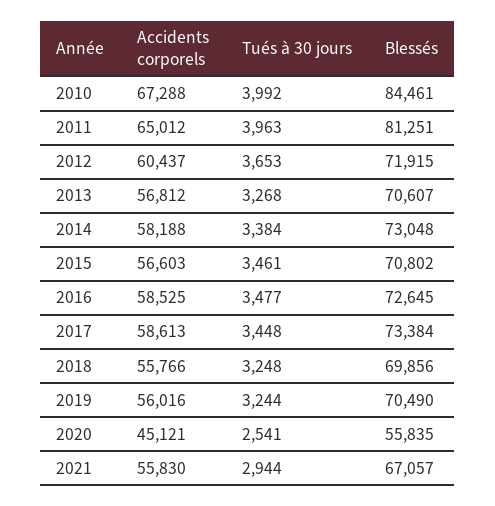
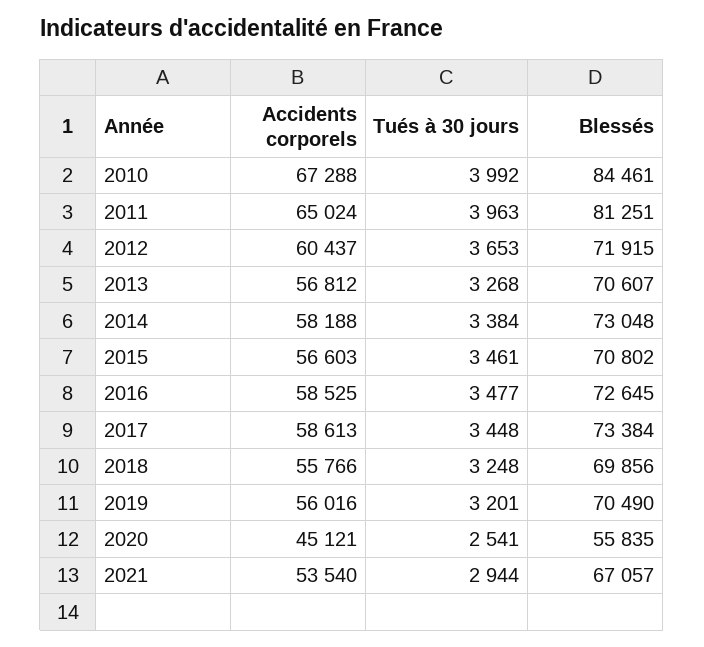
Accidents corporels, 2011: 65012 -> 65024
Tués à 30 jours, 2019: 3244 -> 3201
Accidents corporels, 2021: 55830 -> 53540

